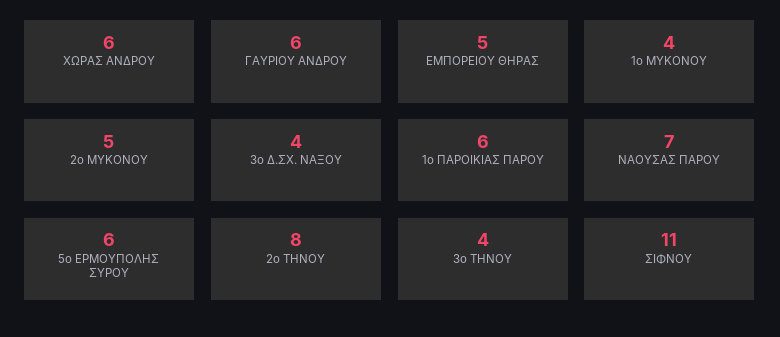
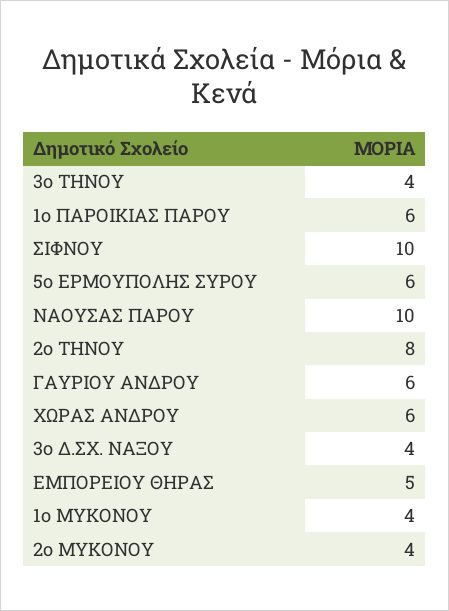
2ο ΜΥΚΟΝΟΥ: 5 -> 4
ΝΑΟΥΣΑΣ ΠΑΡΟΥ: 7 -> 10
ΣΙΦΝΟΥ: 11 -> 10

